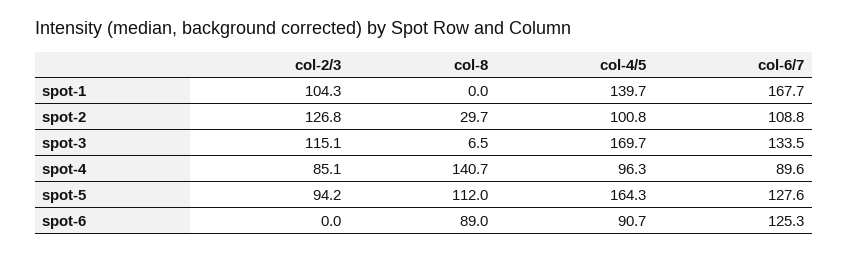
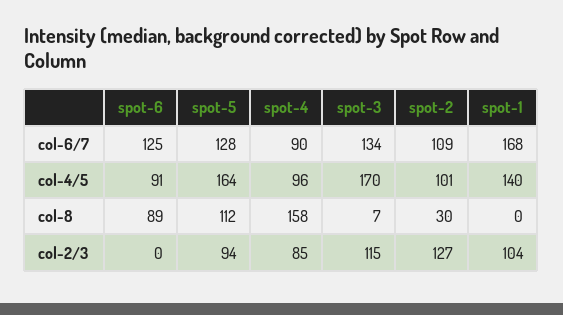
col-8, spot-4: 140.7 -> 158

